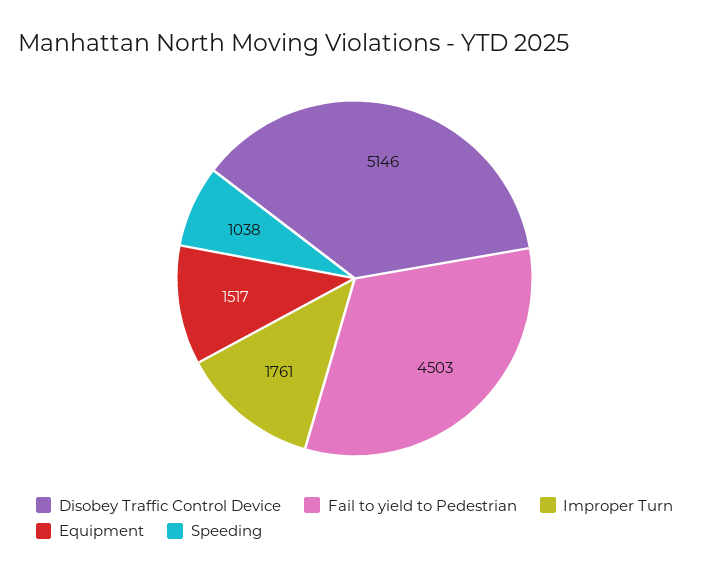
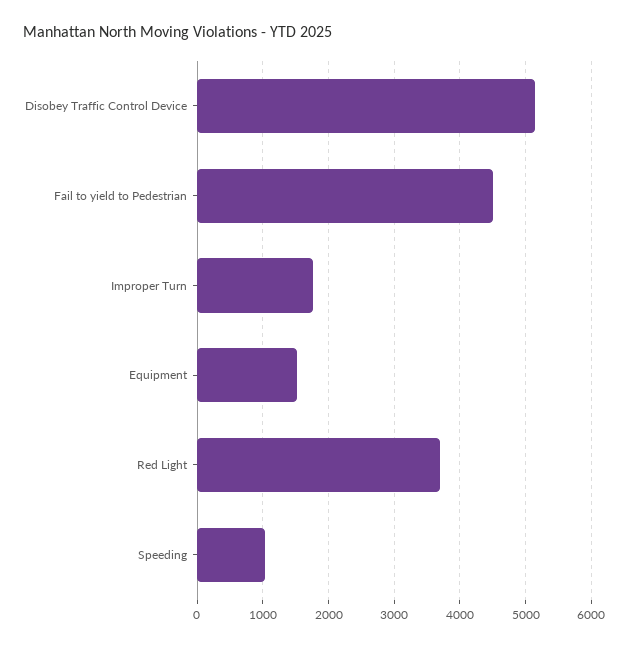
Red Light: none -> 3700

